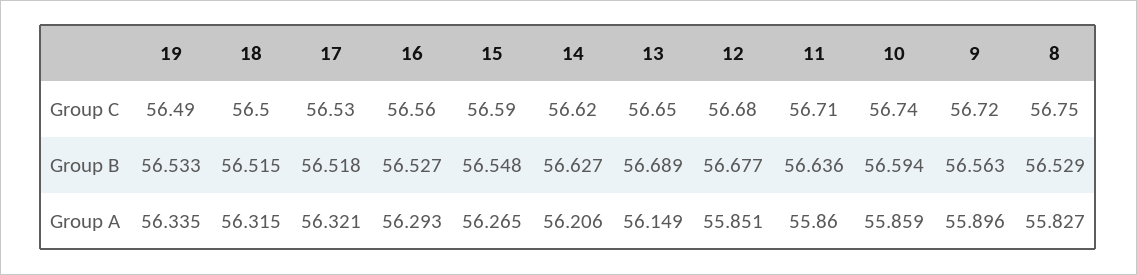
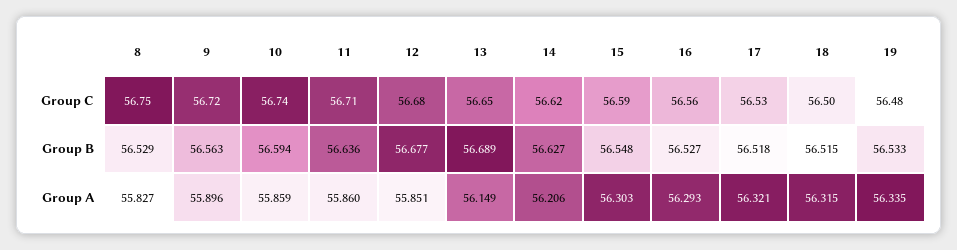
19, Group C: 56.49 -> 56.48
15, Group A: 56.265 -> 56.303

